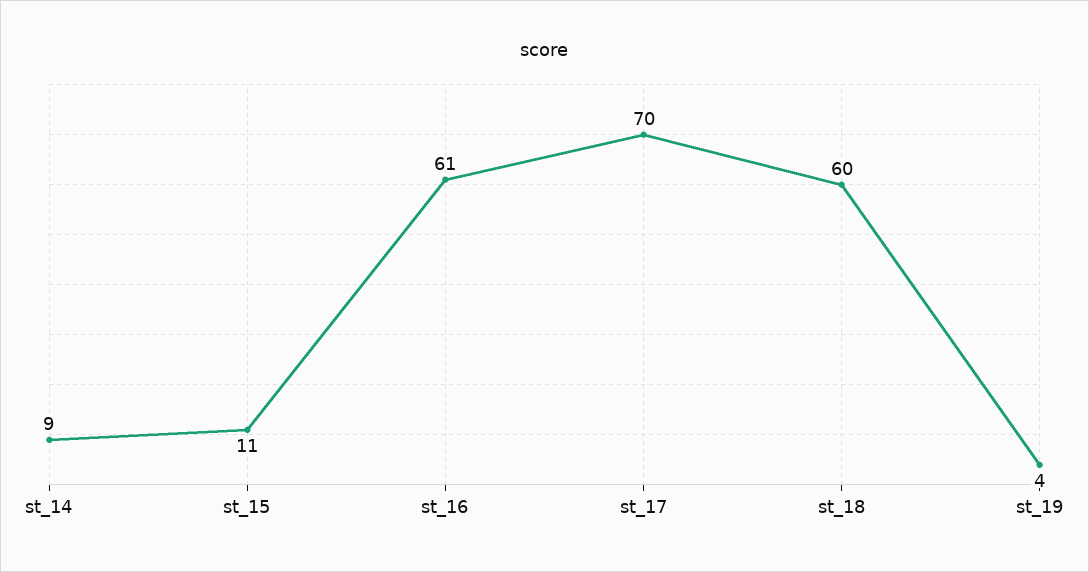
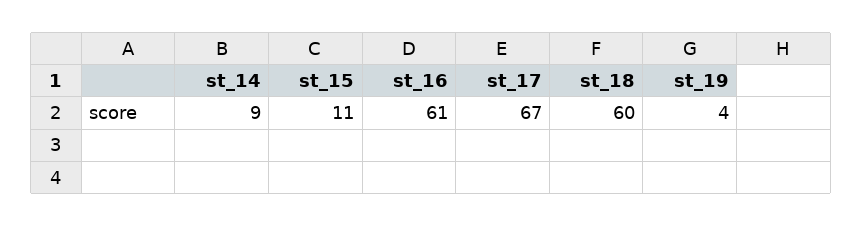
st_17: 70 -> 67

